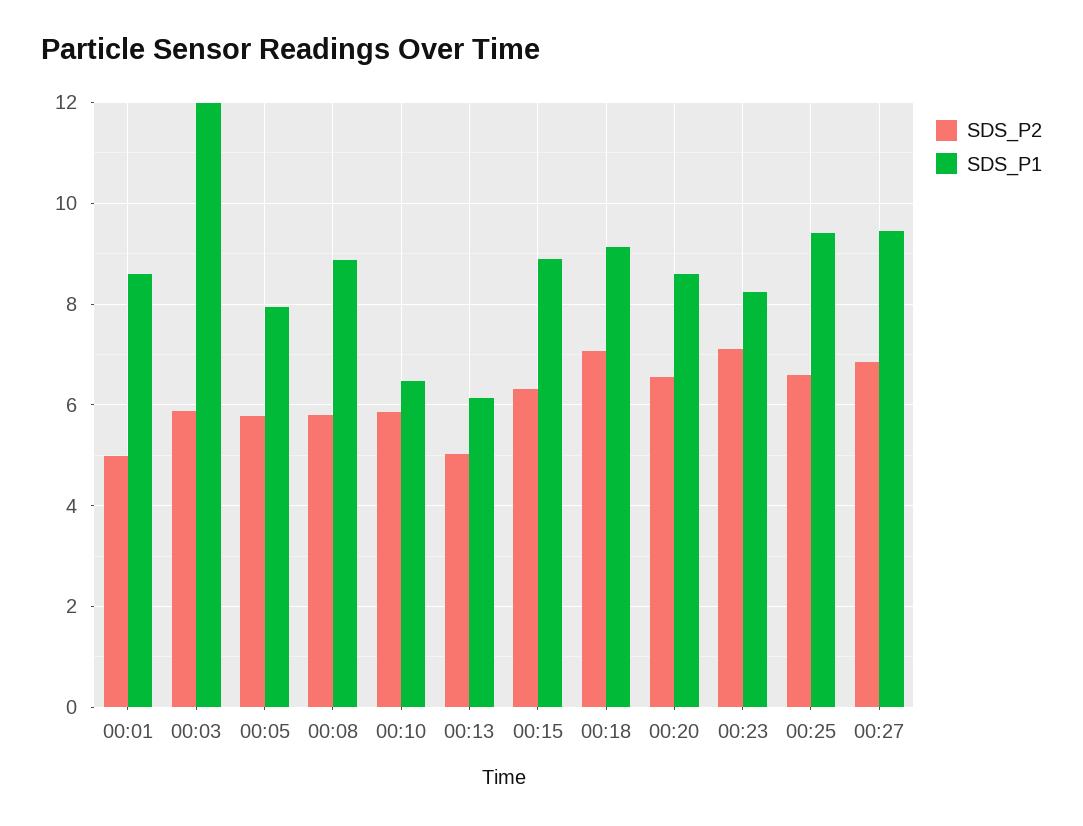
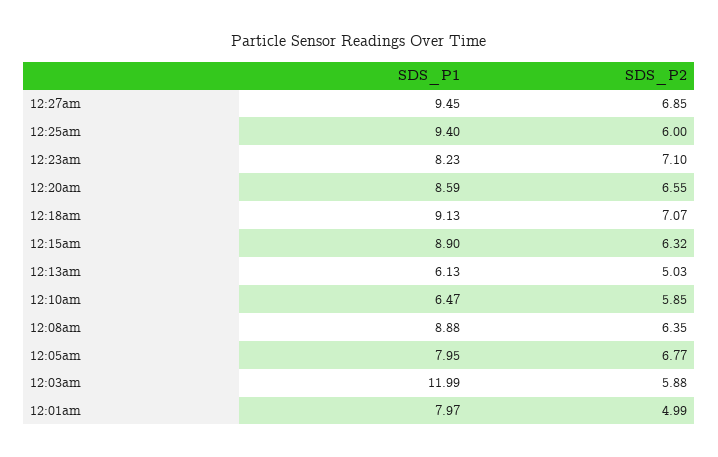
SDS_P1, 00:01: 8.6 -> 7.97
SDS_P2, 00:05: 5.8 -> 6.77
SDS_P2, 00:08: 5.8 -> 6.35
SDS_P2, 00:25: 6.6 -> 6

